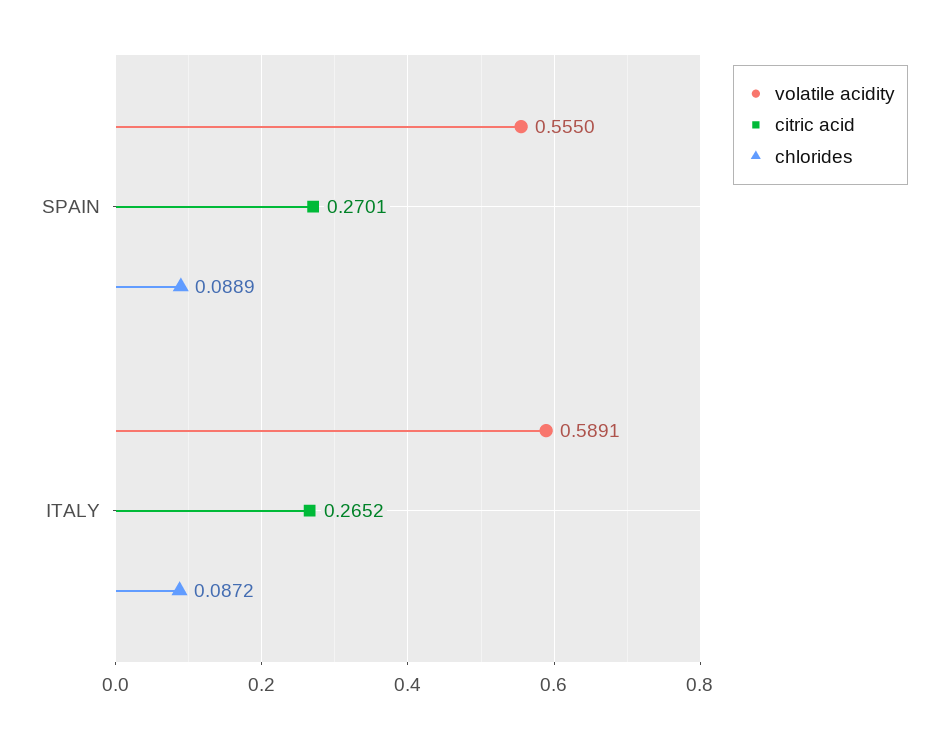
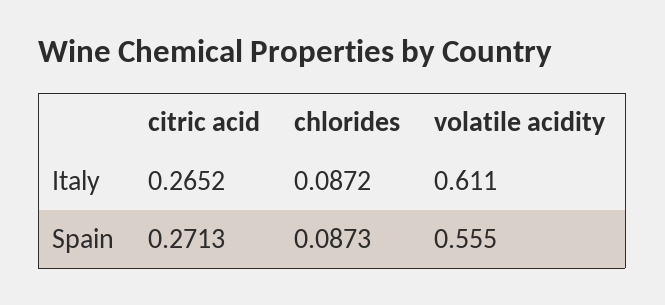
citric acid, SPAIN: 0.2701 -> 0.2713
chlorides, SPAIN: 0.0889 -> 0.0873
volatile acidity, ITALY: 0.5891 -> 0.611

